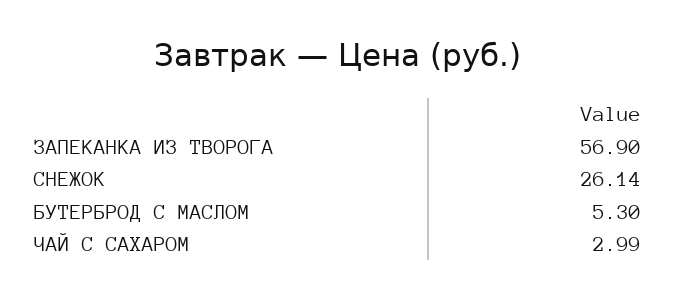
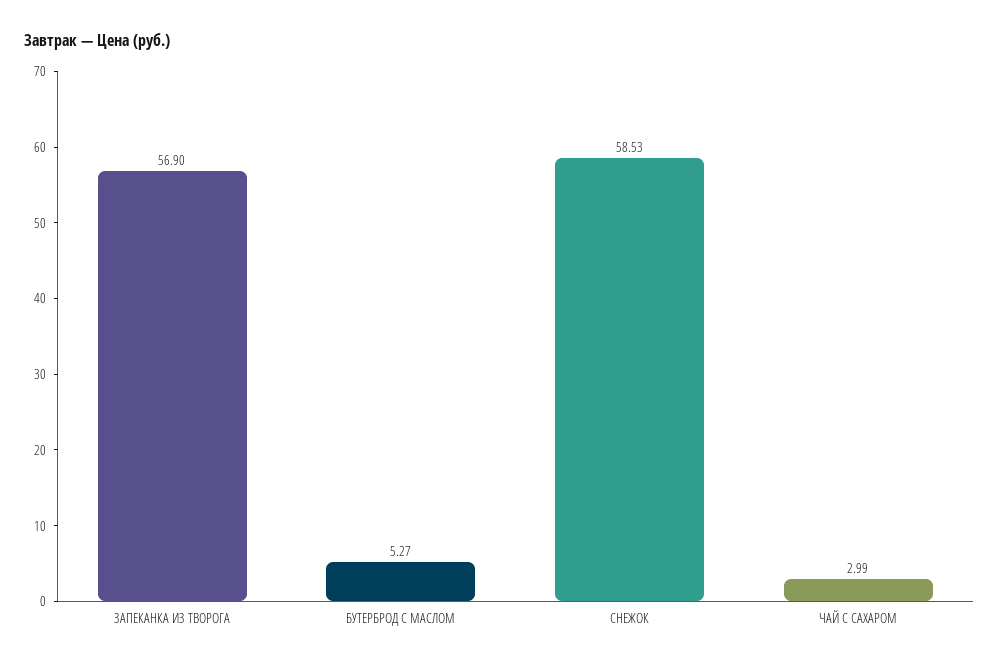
СНЕЖОК: 26.14 -> 58.53
БУТЕРБРОД С МАСЛОМ: 5.3 -> 5.27

